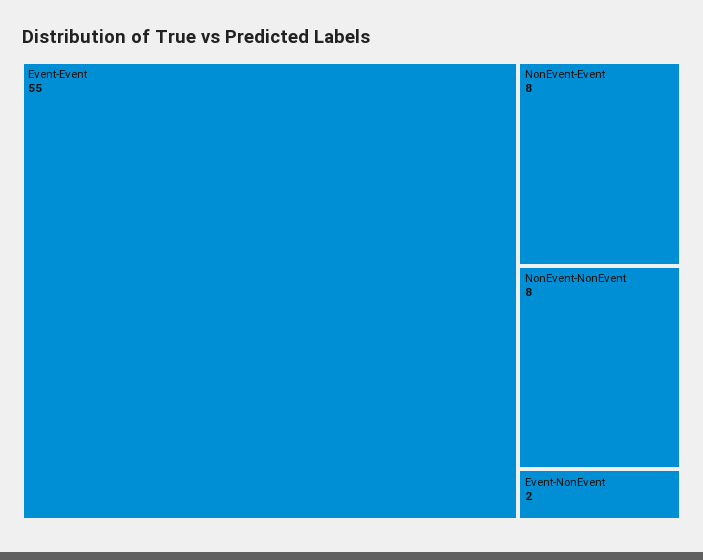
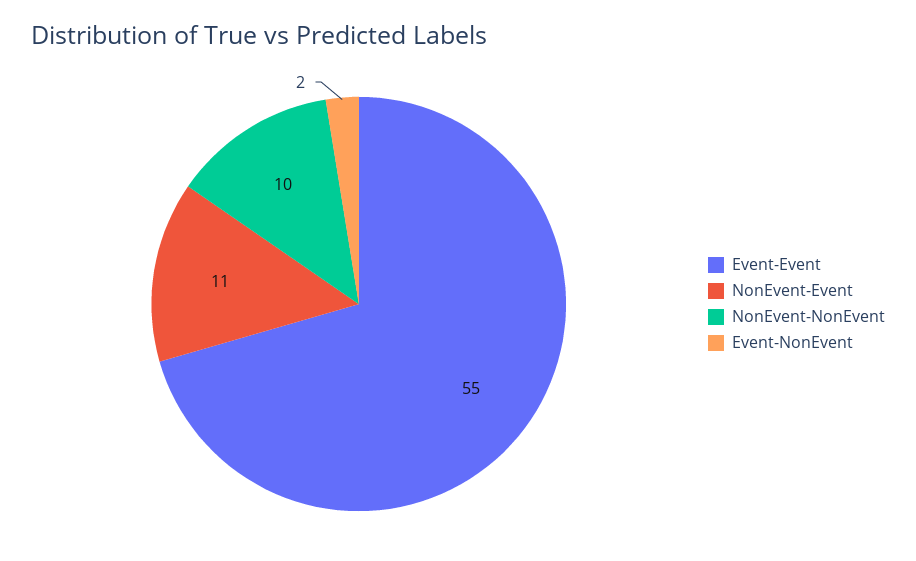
NonEvent-Event: 8 -> 11
NonEvent-NonEvent: 8 -> 10

